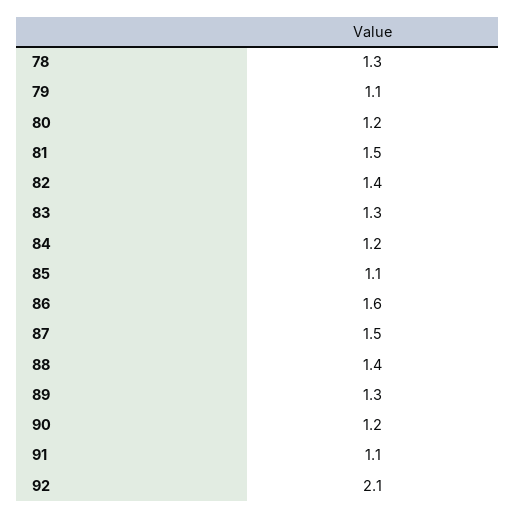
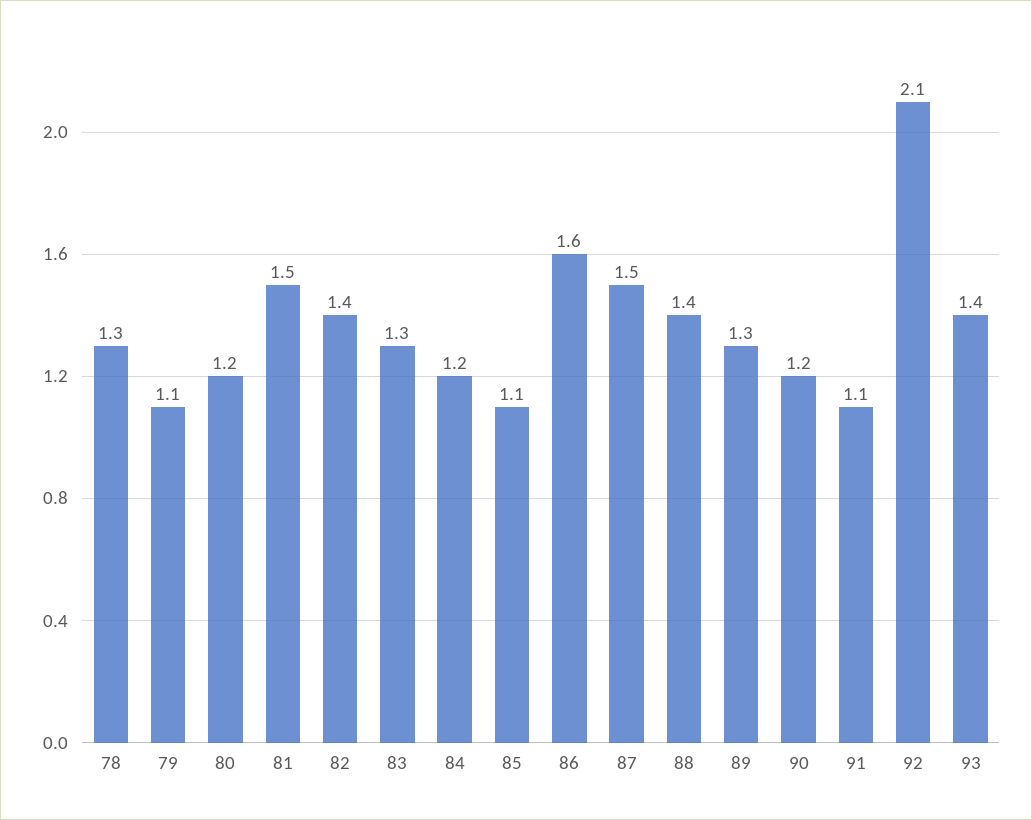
93: none -> 1.4

